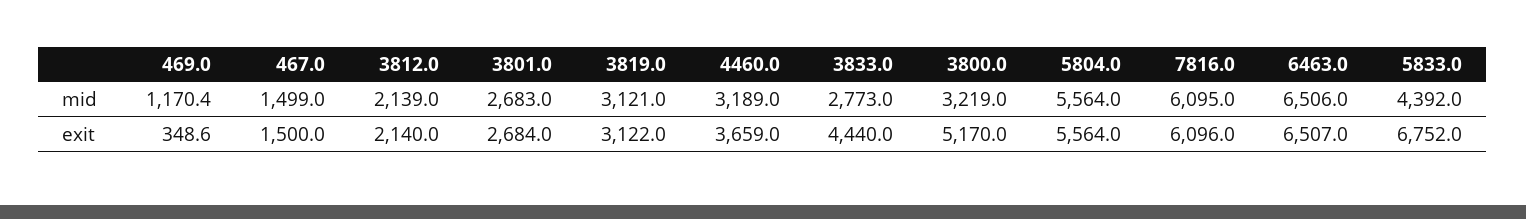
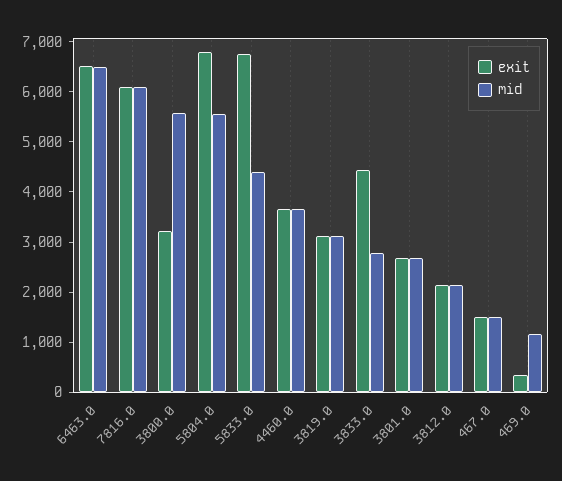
mid, 4460.0: 3189 -> 3600
mid, 3800.0: 3219 -> 5600
exit, 3800.0: 5170 -> 3200
exit, 5804.0: 5564 -> 6800

